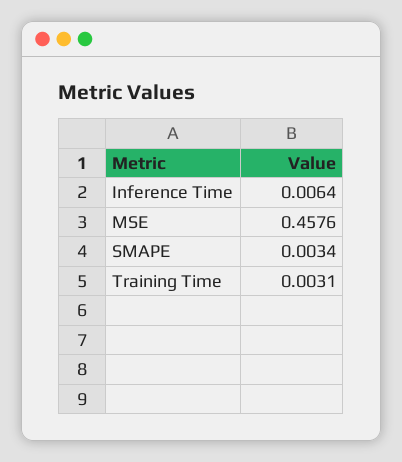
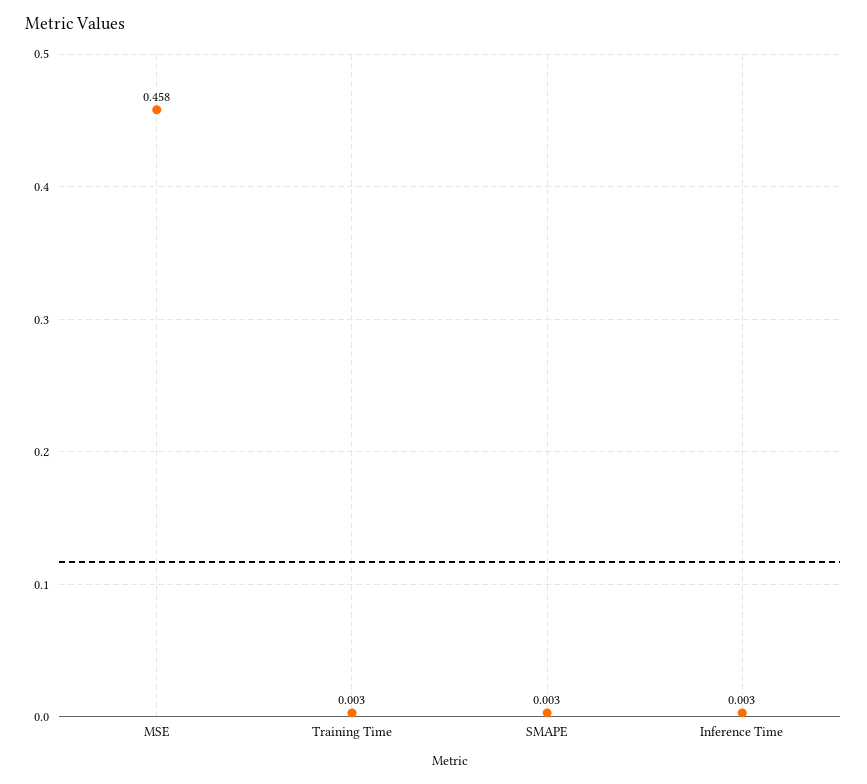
Inference Time: 0.0064 -> 0.003

